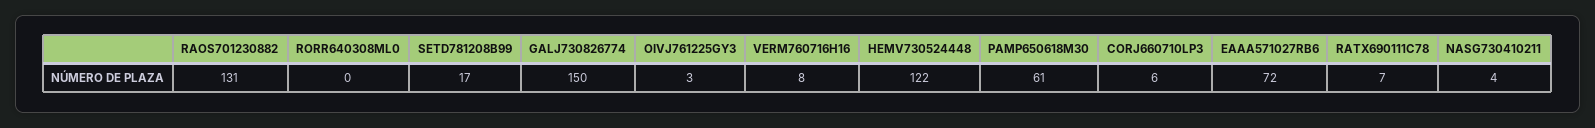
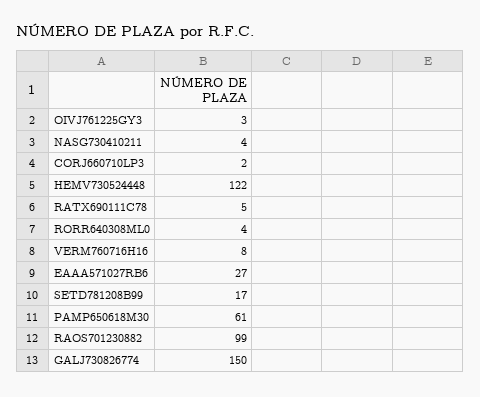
RAOS701230882: 131 -> 99
RORR640308ML0: 0 -> 4
CORJ660710LP3: 6 -> 2
EAAA571027RB6: 72 -> 27
RATX690111C78: 7 -> 5

